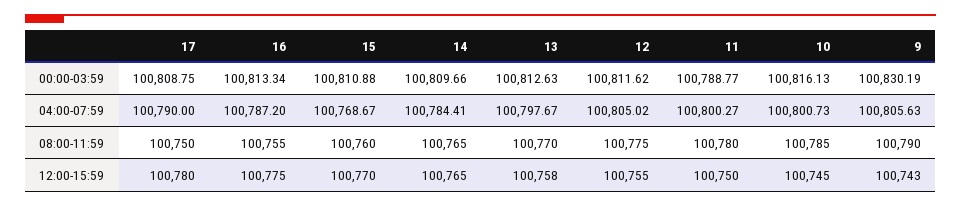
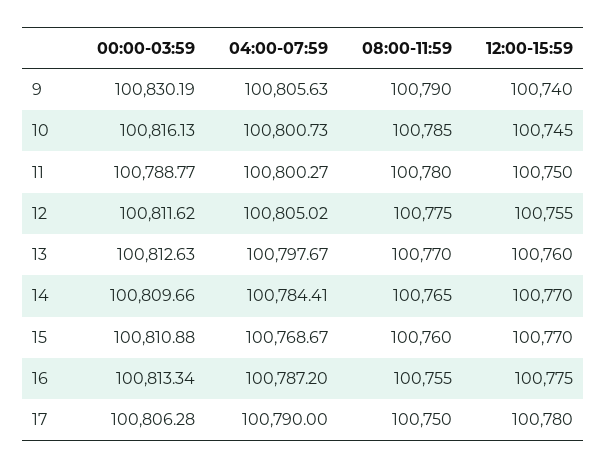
17, 00:00-03:59: 100808.75 -> 100806.28
14, 12:00-15:59: 100765 -> 100770
13, 12:00-15:59: 100758 -> 100760
9, 12:00-15:59: 100743 -> 100740

